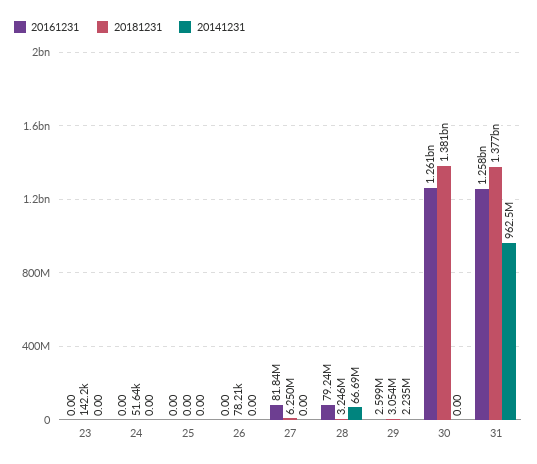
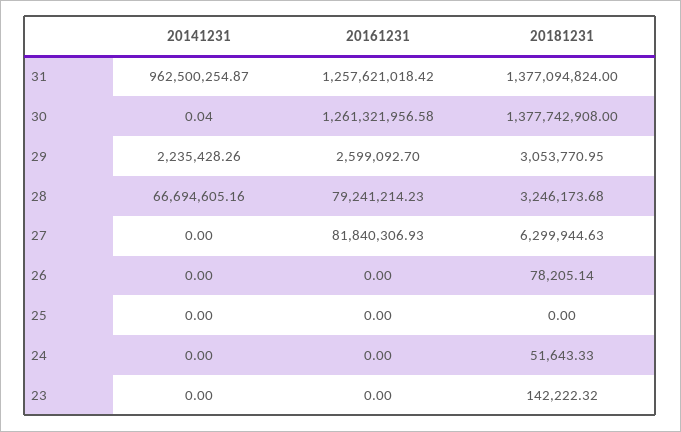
20181231, 27: 6250000 -> 6299944.63
20181231, 30: 1381000000 -> 1377742908
20141231, 30: 0 -> 0.04

